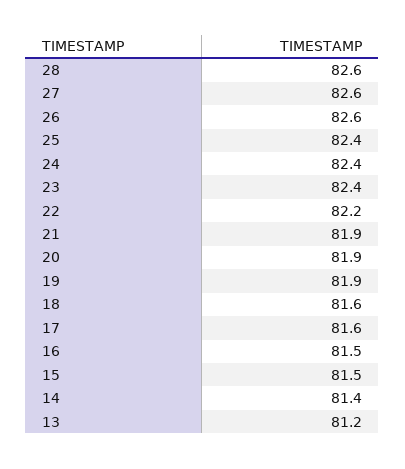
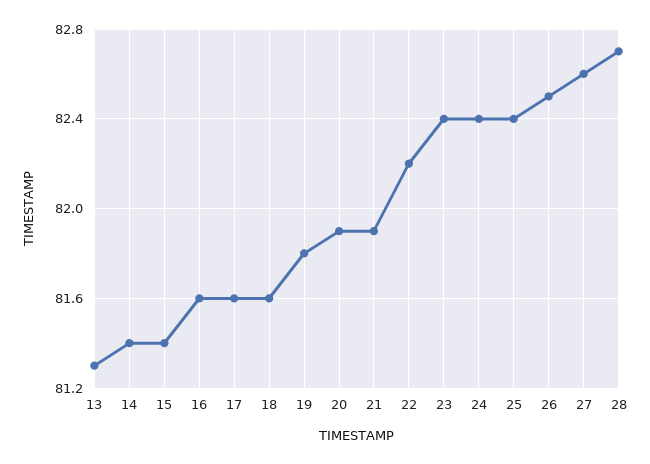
28: 82.6 -> 82.7
26: 82.6 -> 82.5
19: 81.9 -> 81.8
16: 81.5 -> 81.6
15: 81.5 -> 81.4
13: 81.2 -> 81.3

